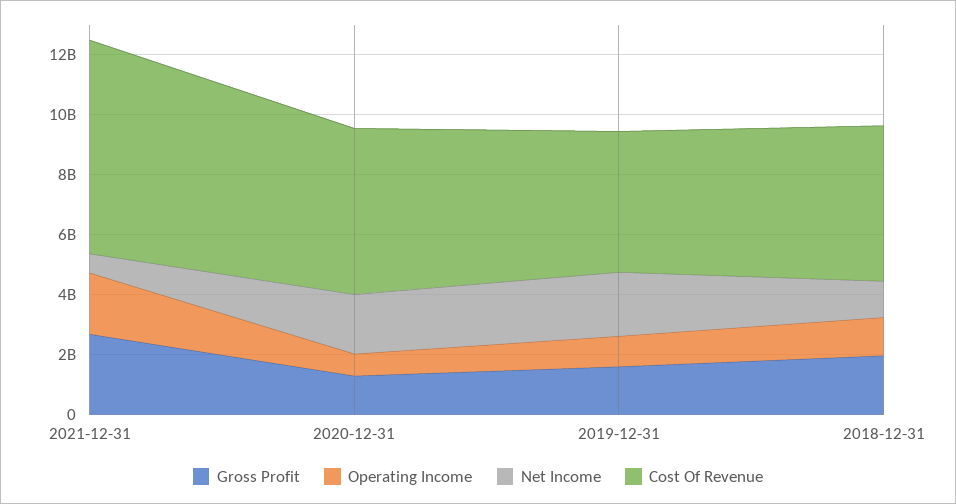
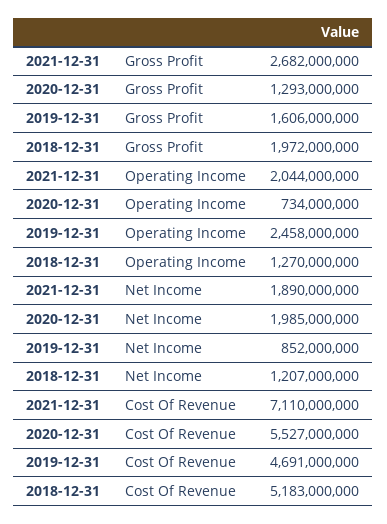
Net Income, 2021-12-31: 500000000 -> 1890000000
Operating Income, 2019-12-31: 1000000000 -> 2458000000
Net Income, 2019-12-31: 2000000000 -> 852000000

